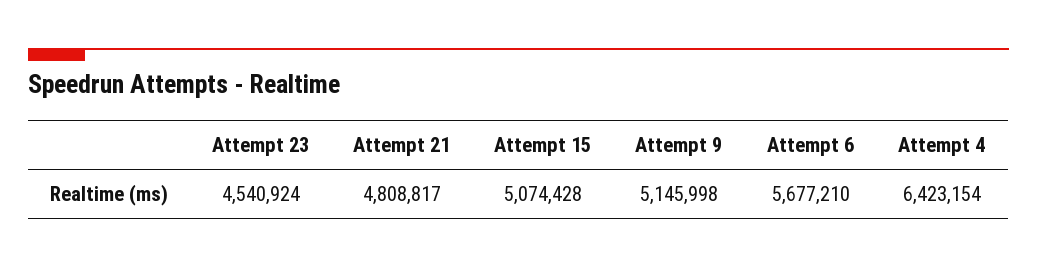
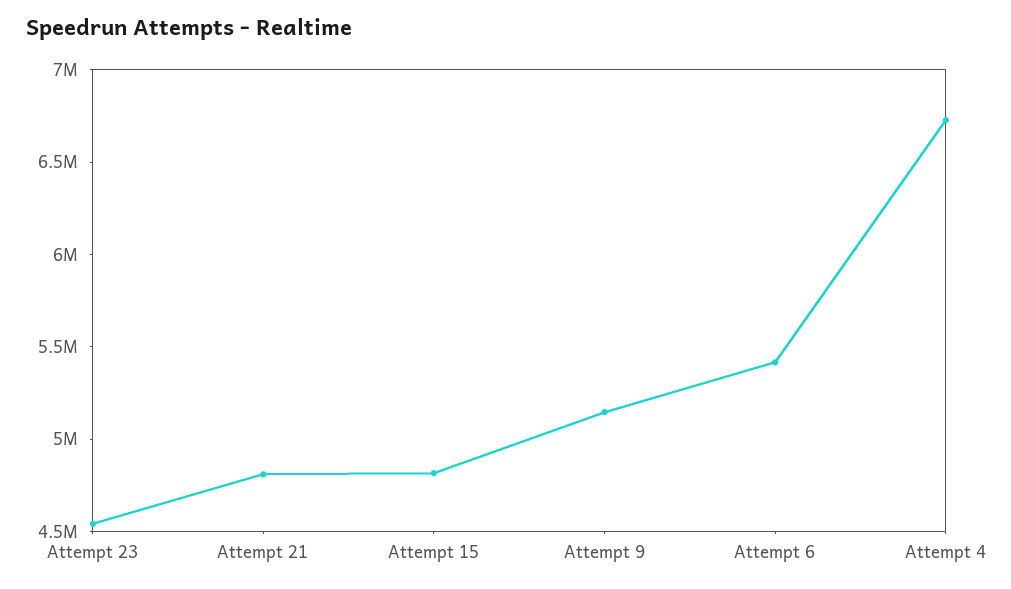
Attempt 15: 5074428 -> 4800000
Attempt 6: 5677210 -> 5400000
Attempt 4: 6423154 -> 6700000

